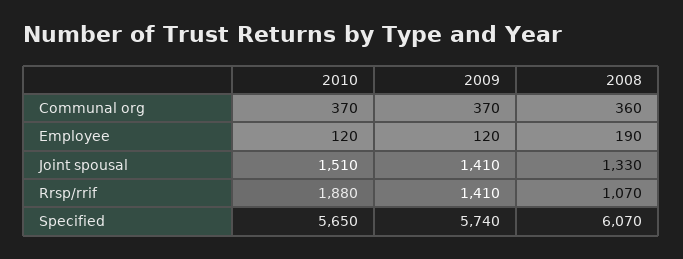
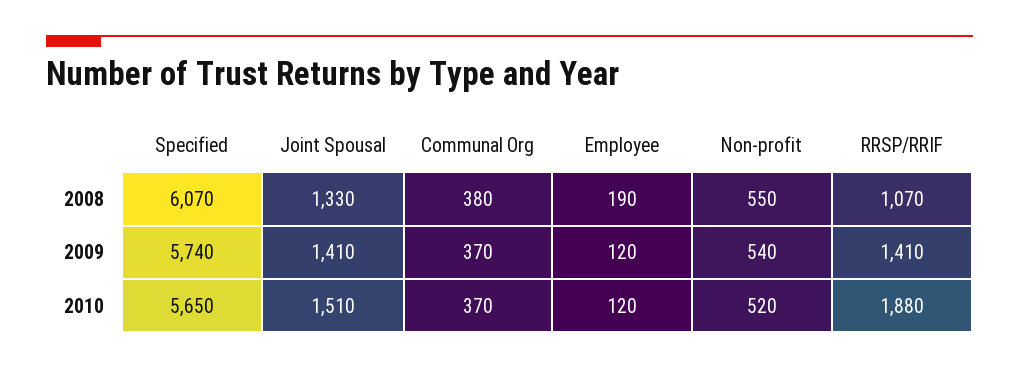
2008, Communal org: 360 -> 380
2008, Non-profit: none -> 550
2009, Non-profit: none -> 540
2010, Non-profit: none -> 520

